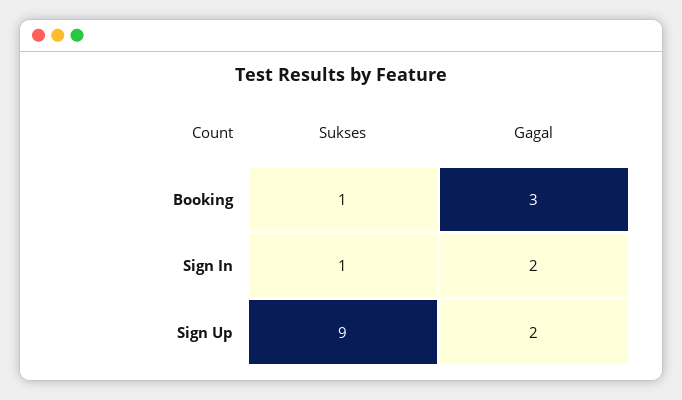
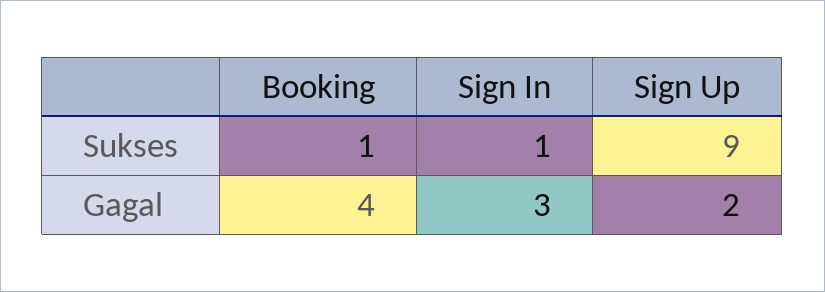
Gagal, Booking: 3 -> 4
Gagal, Sign In: 2 -> 3

